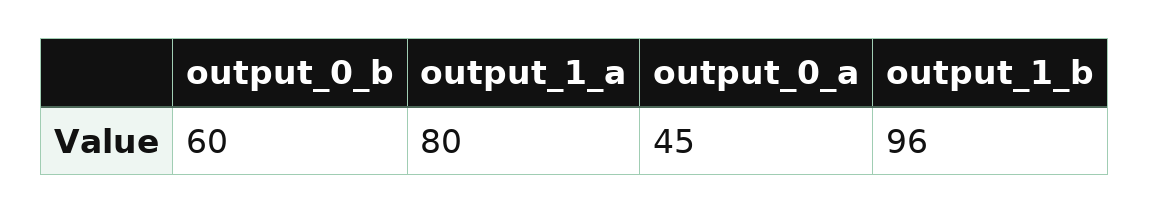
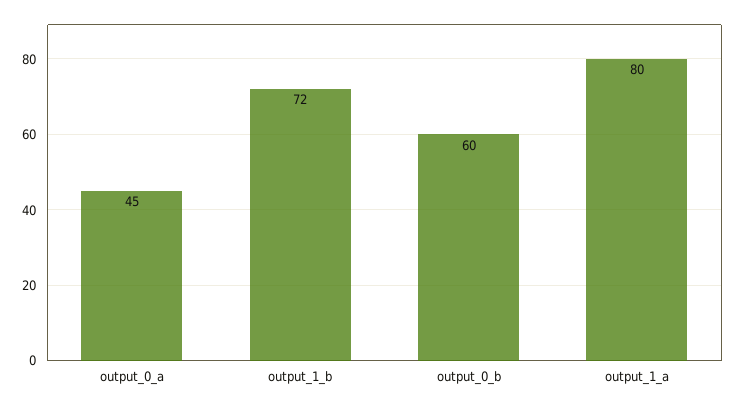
output_1_b: 96 -> 72

